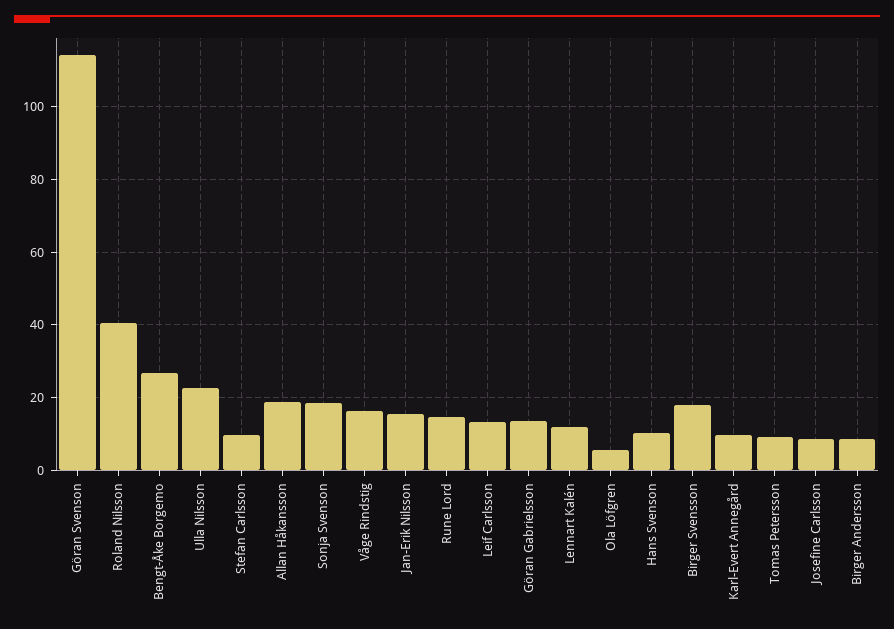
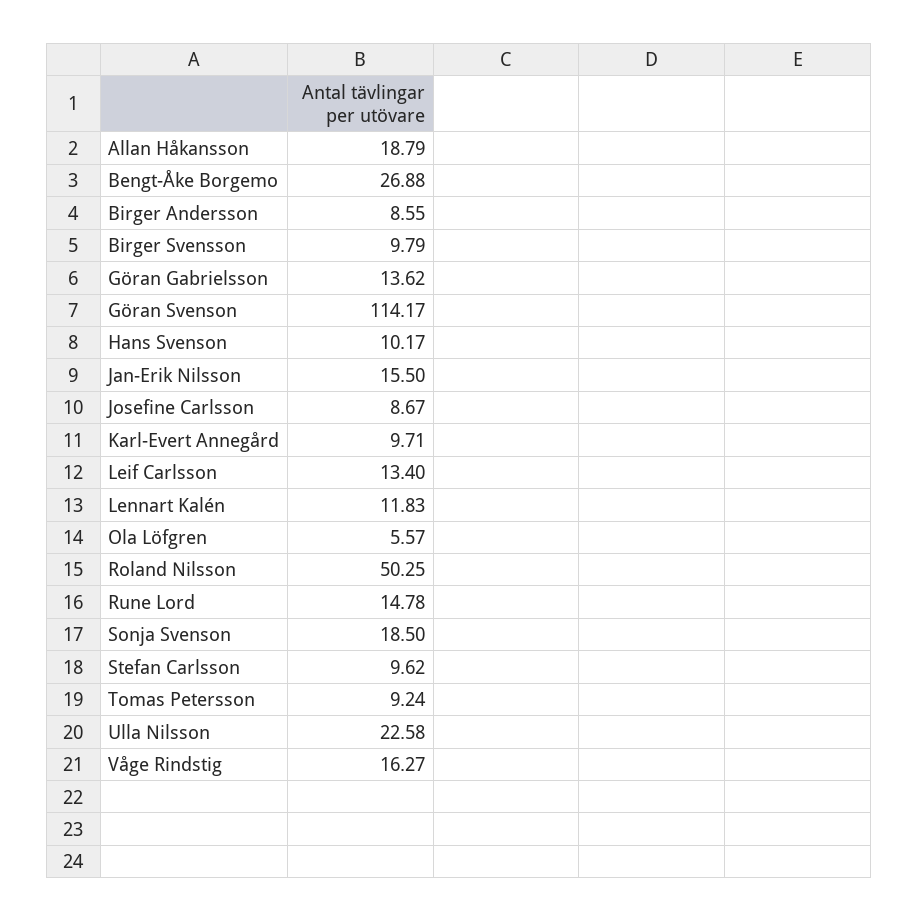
Roland Nilsson: 40 -> 50.25
Birger Svensson: 18 -> 9.79

